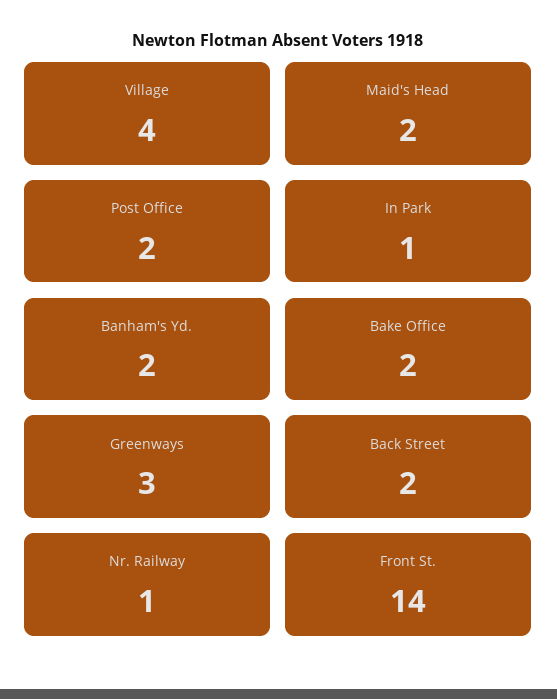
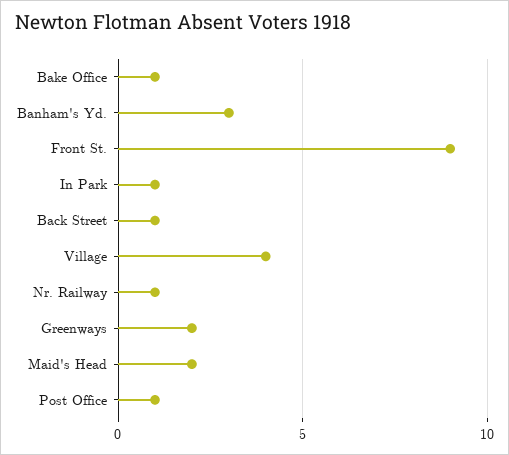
Post Office: 2 -> 1
Banham's Yd.: 2 -> 3
Bake Office: 2 -> 1
Greenways: 3 -> 2
Back Street: 2 -> 1
Front St.: 14 -> 9

